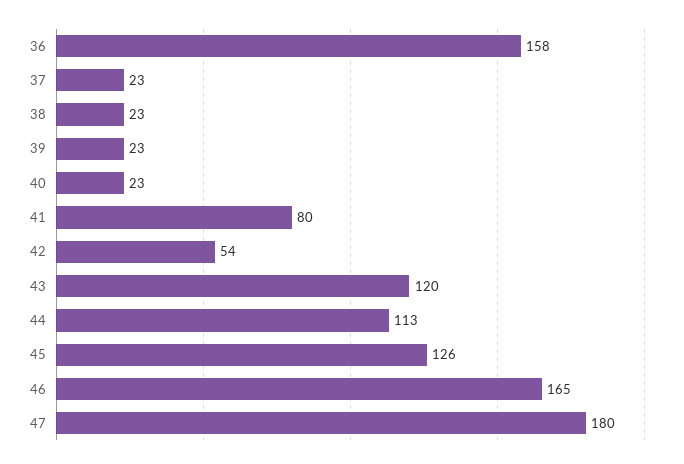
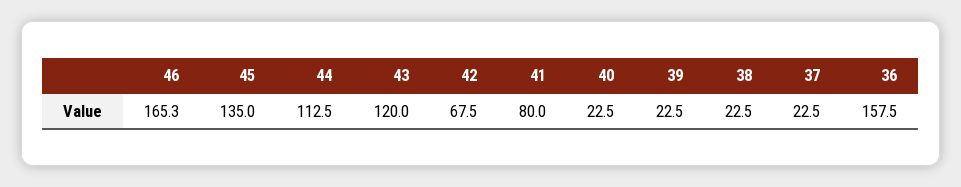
42: 54 -> 67.5
45: 126 -> 135
47: 180 -> none

